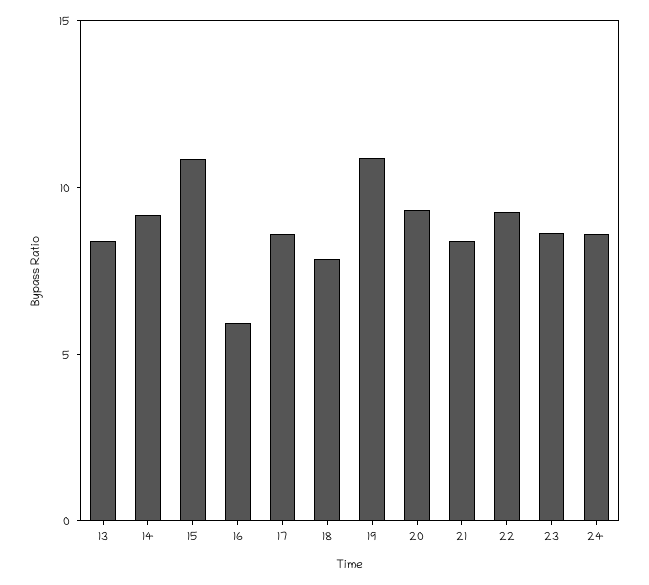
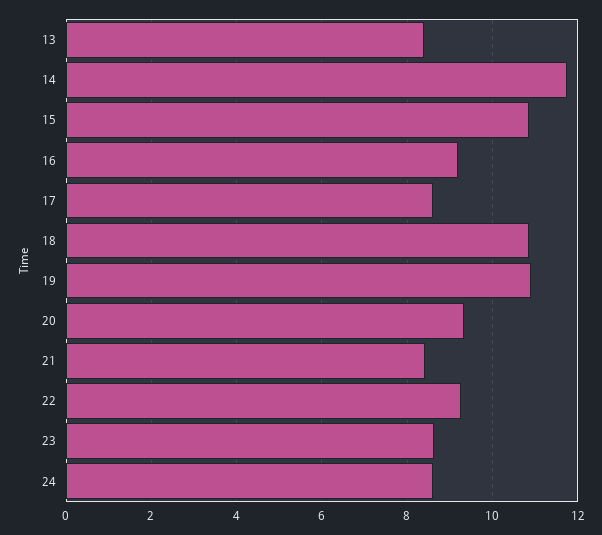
14: 9 -> 11.8
16: 6 -> 9.2
18: 8 -> 10.8

